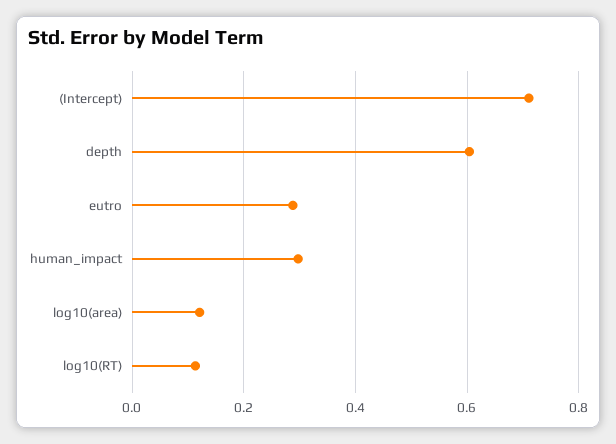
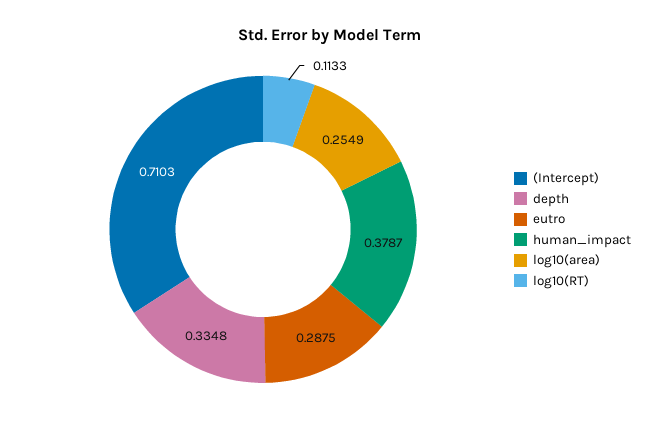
depth: 0.6 -> 0.3348
human_impact: 0.3 -> 0.3787
log10(area): 0.12 -> 0.2549

